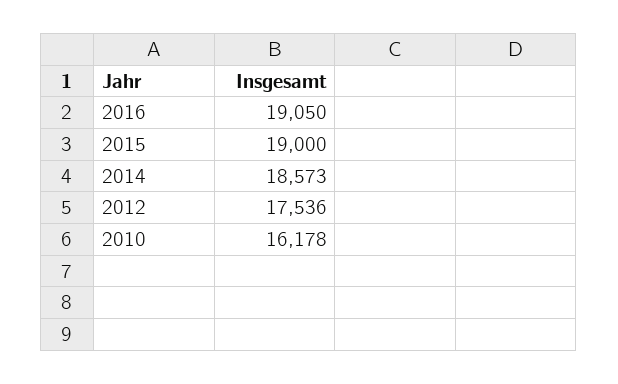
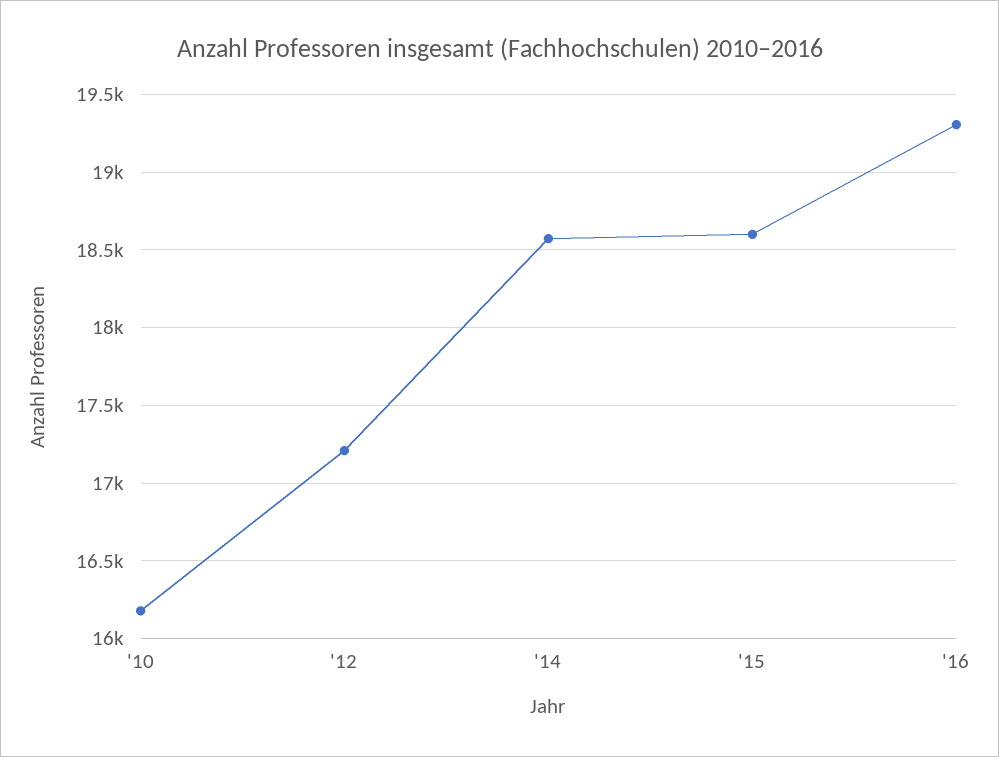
2016: 19050 -> 19300
2015: 19000 -> 18600
2012: 17536 -> 17200

